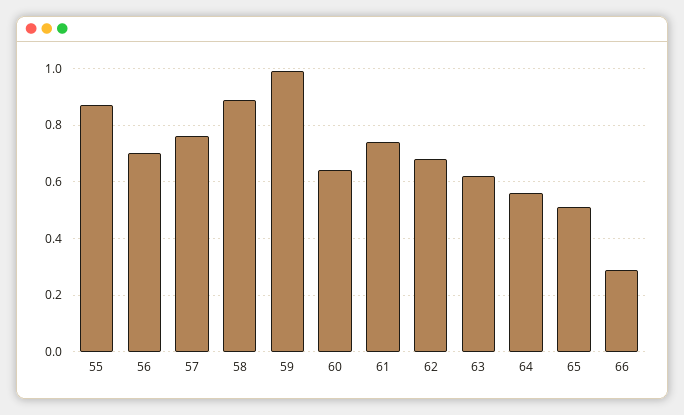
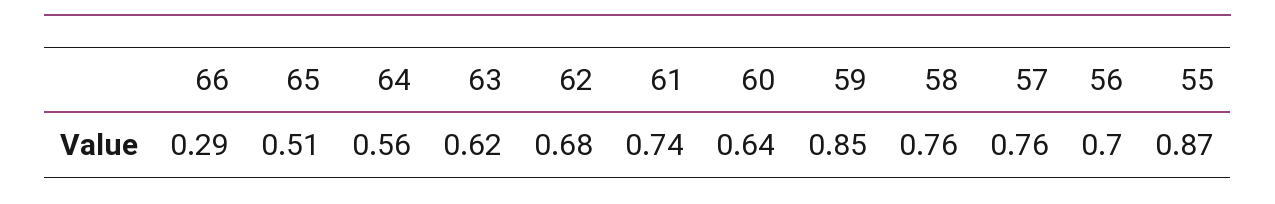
58: 0.9 -> 0.76
59: 1 -> 0.85

